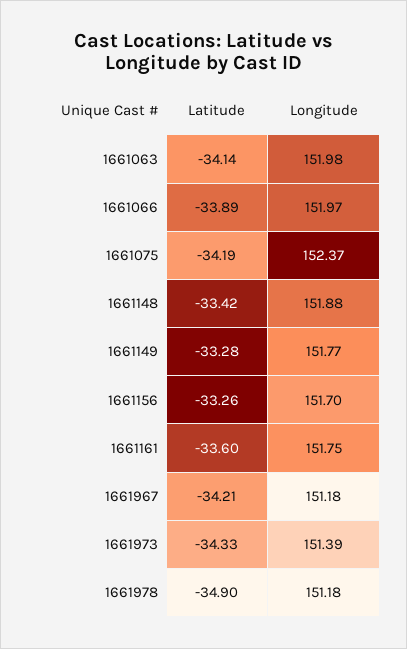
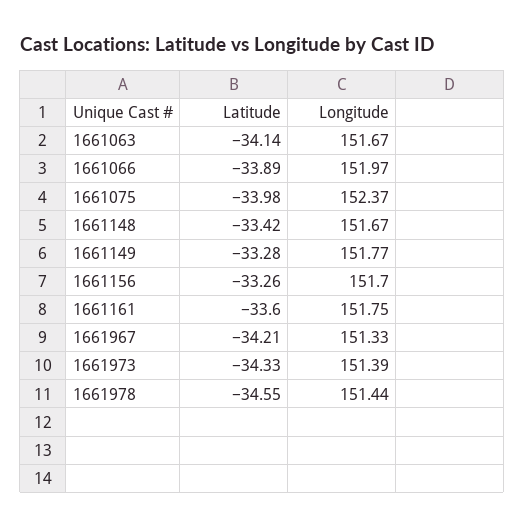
Longitude, 1661063: 151.98 -> 151.67
Latitude, 1661075: -34.19 -> -33.98
Longitude, 1661148: 151.88 -> 151.67
Longitude, 1661967: 151.18 -> 151.33
Latitude, 1661978: -34.9 -> -34.55
Longitude, 1661978: 151.18 -> 151.44

